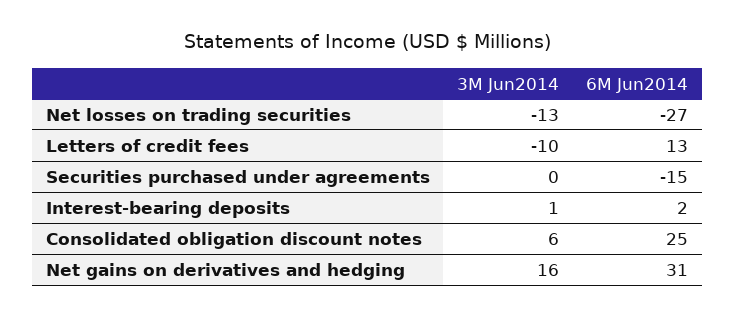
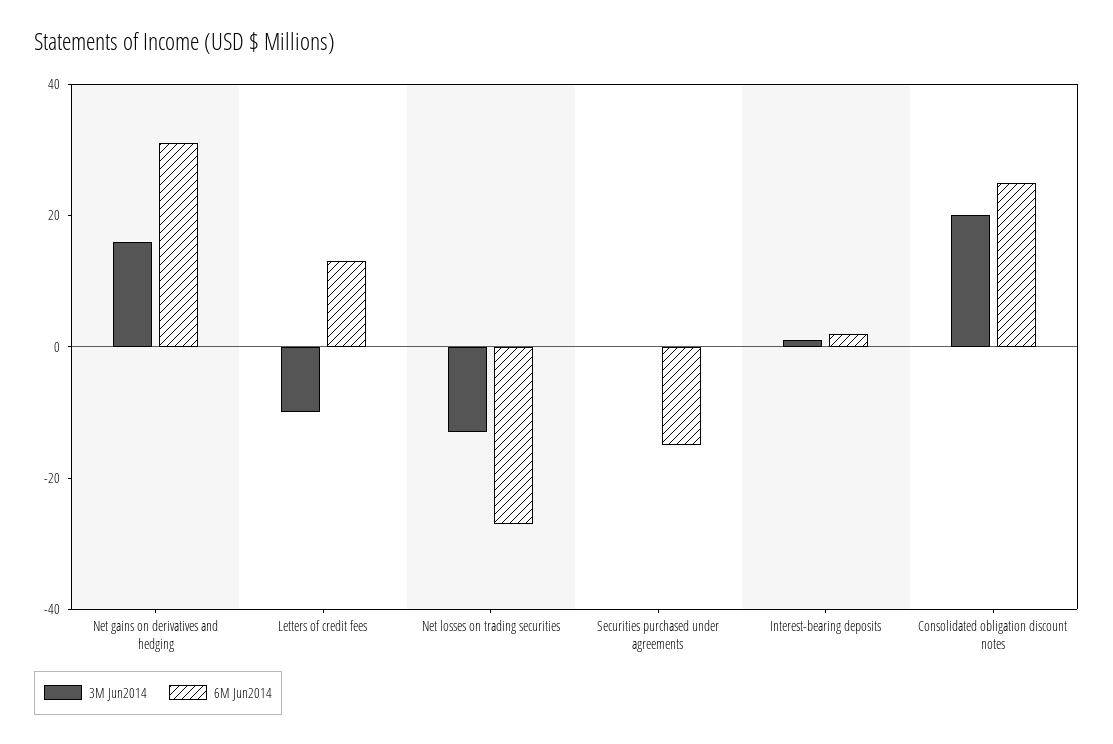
3M Jun2014, Consolidated obligation discount notes: 6 -> 20

